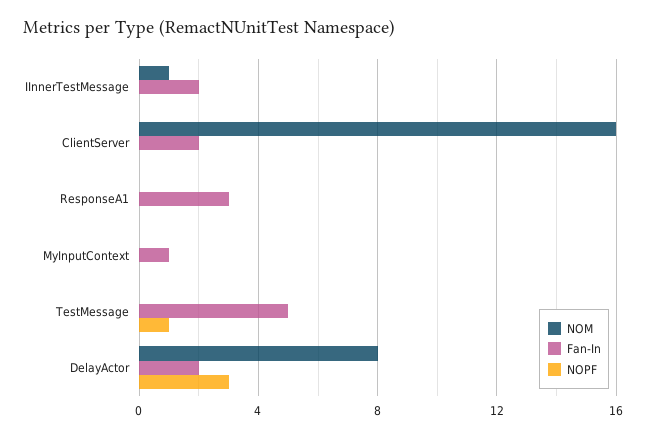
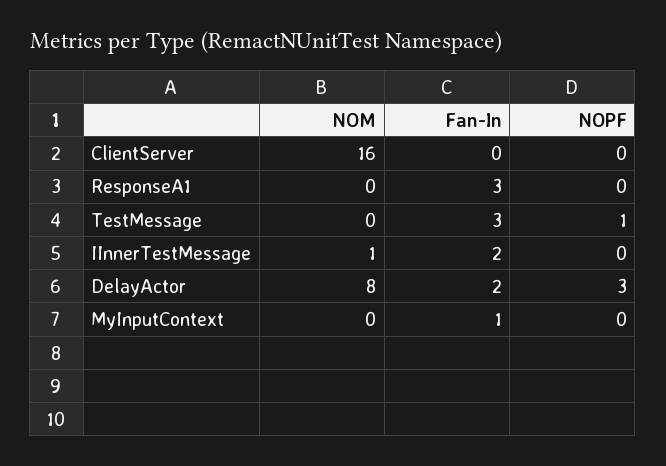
Fan-In, ClientServer: 2 -> 0
Fan-In, TestMessage: 5 -> 3

